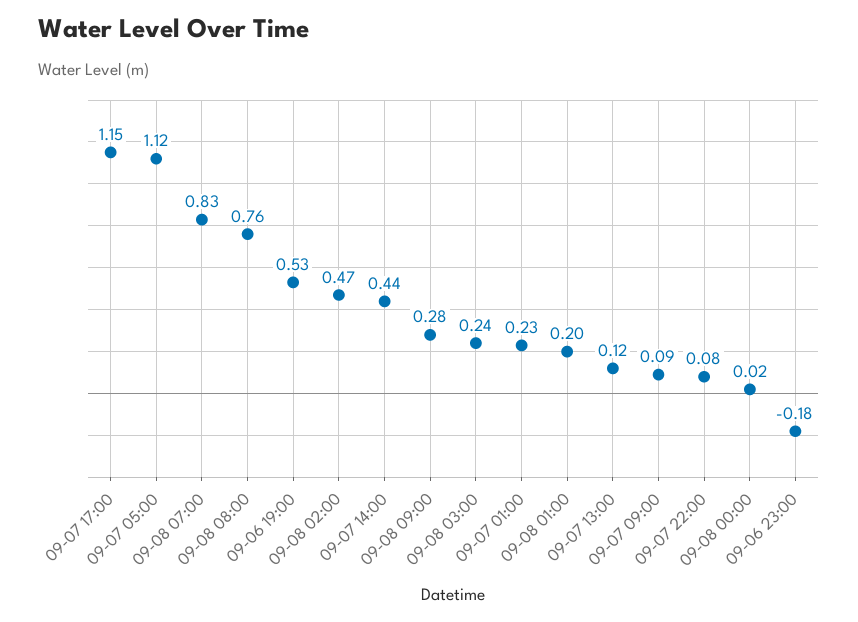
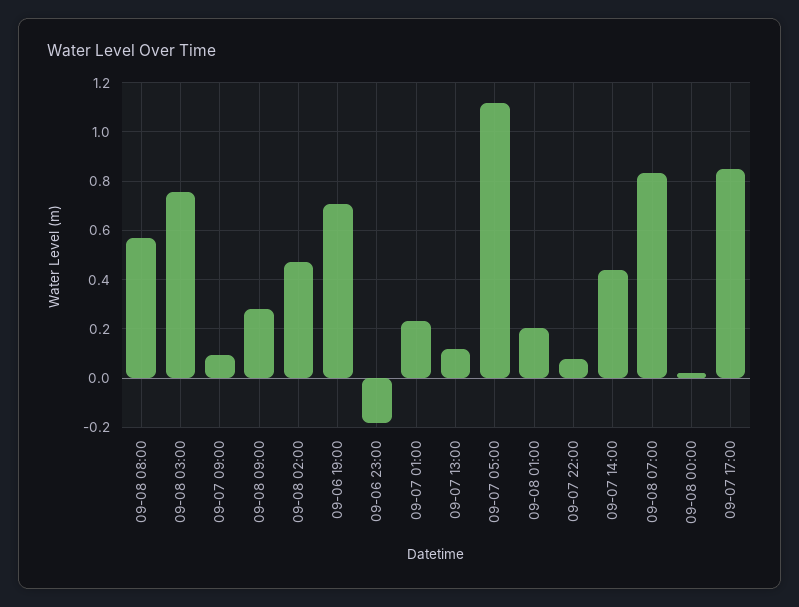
09-07 17:00: 1.15 -> 0.85
09-08 08:00: 0.76 -> 0.575
09-06 19:00: 0.53 -> 0.7
09-08 03:00: 0.24 -> 0.75

